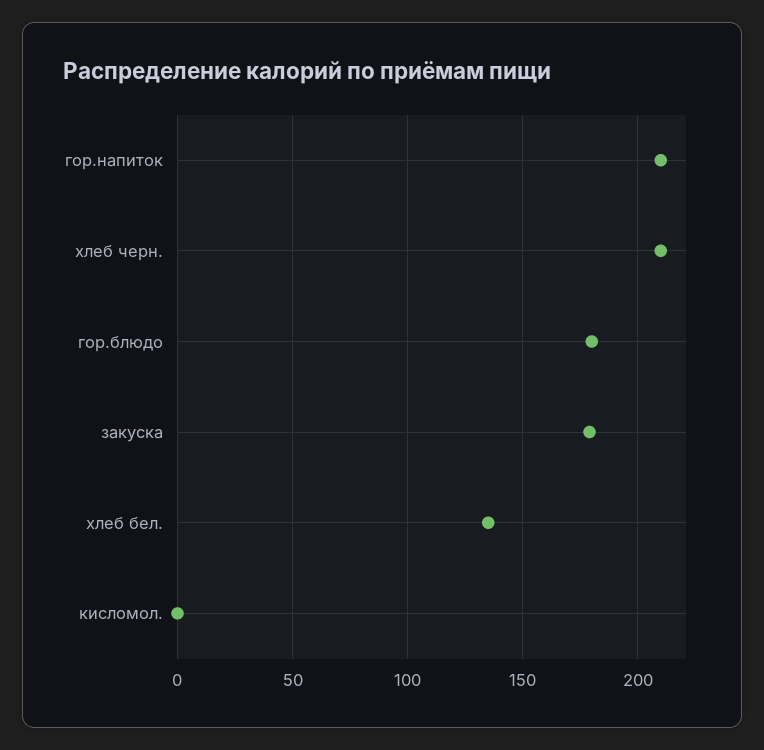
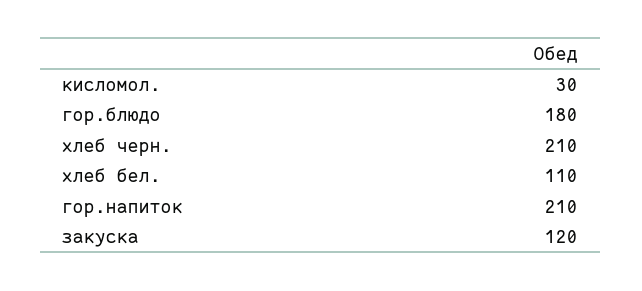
закуска: 180 -> 120
хлеб бел.: 135 -> 110
кисломол.: 0 -> 30

